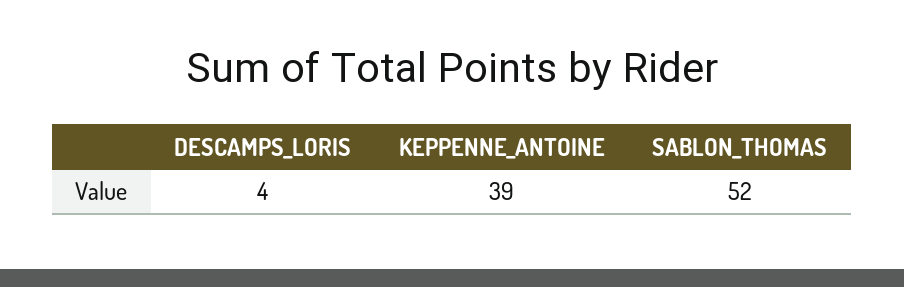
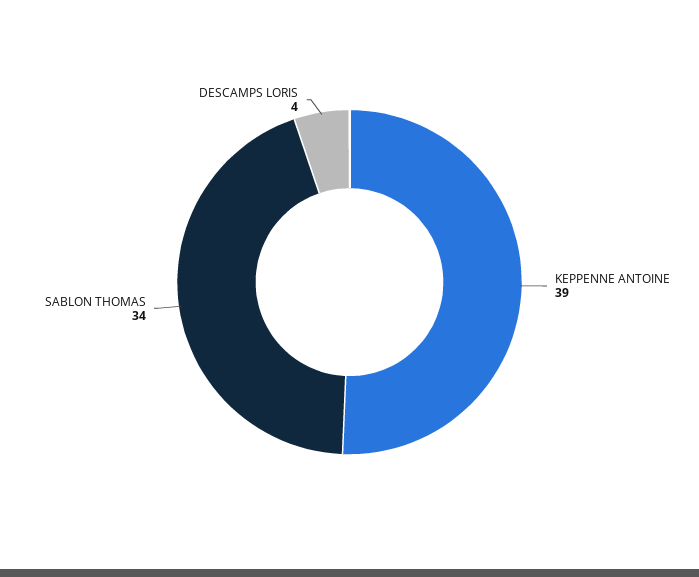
SABLON_THOMAS: 52 -> 34

